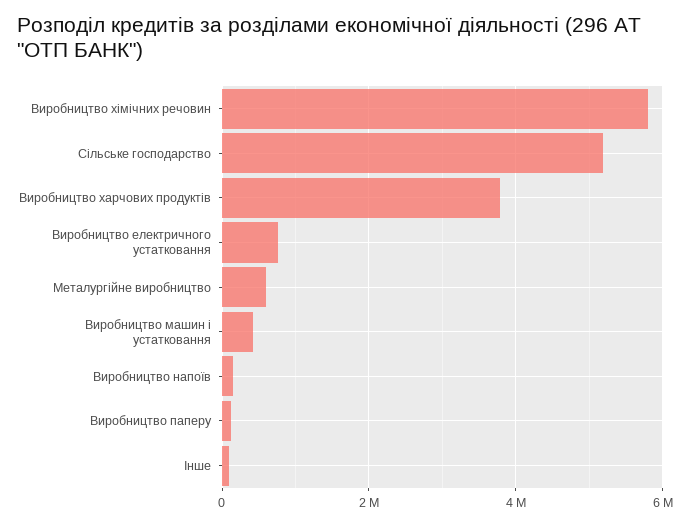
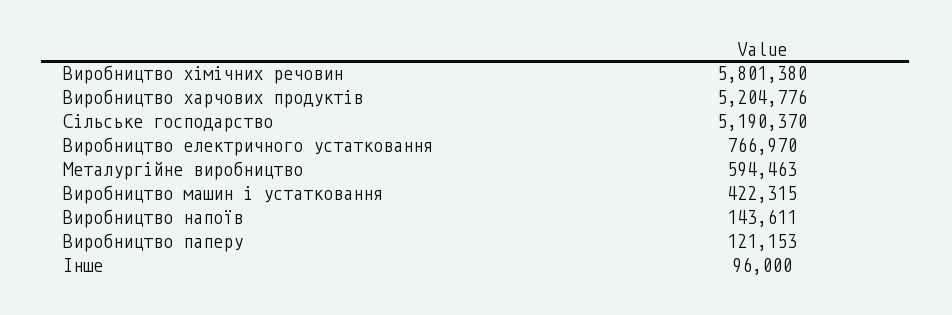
Виробництво харчових продуктів: 3800000 -> 5204776

